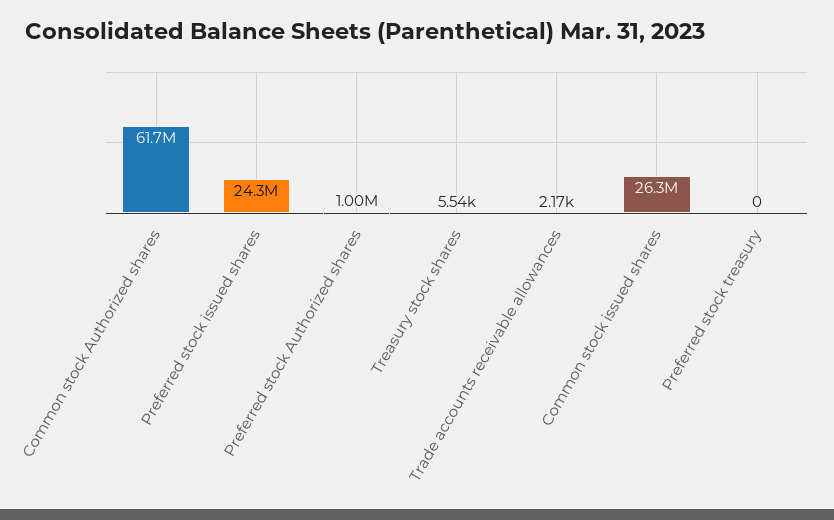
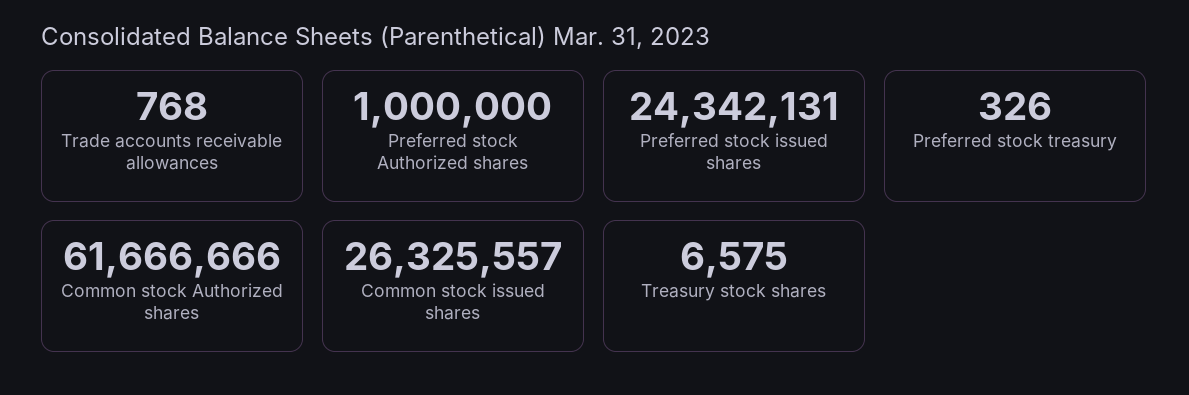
Treasury stock shares: 5540 -> 6575
Trade accounts receivable allowances: 2170 -> 768
Preferred stock treasury: 0 -> 326

